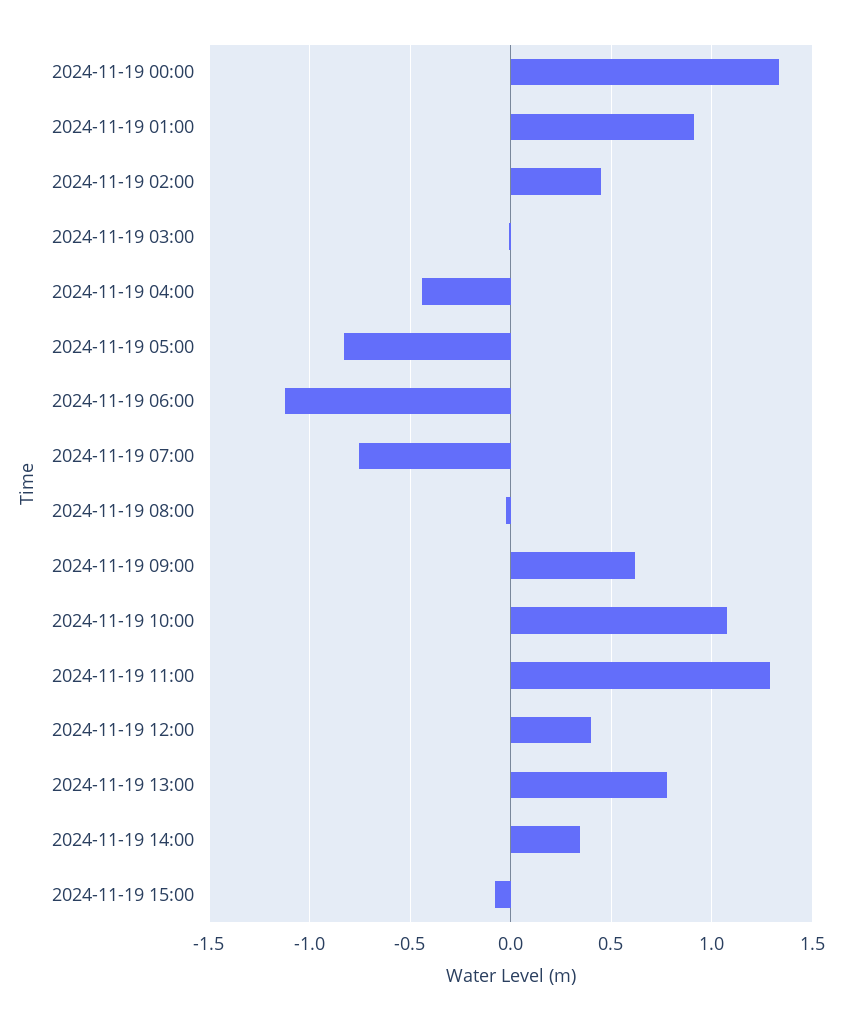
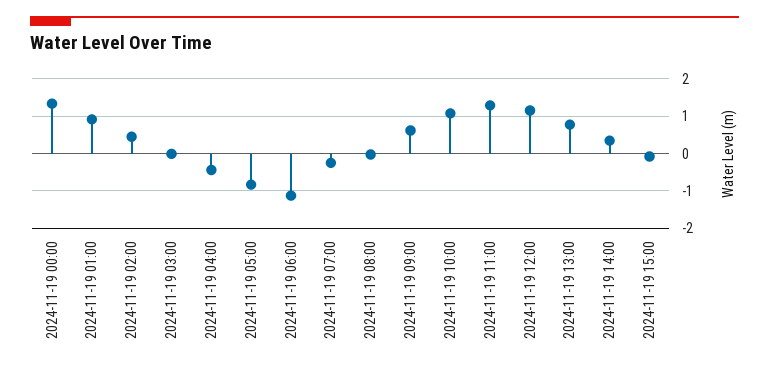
2024-11-19 07:00: -0.75 -> -0.2
2024-11-19 12:00: 0.4 -> 1.2

